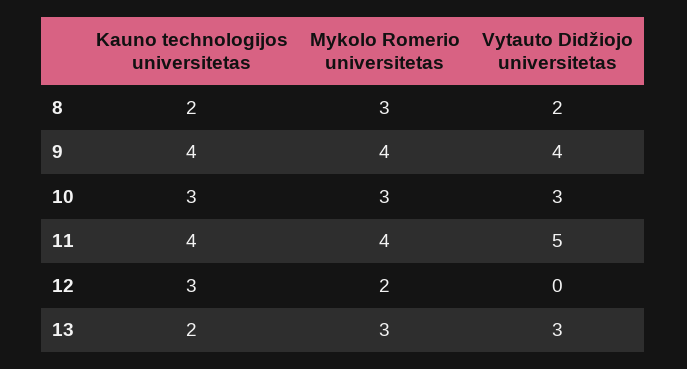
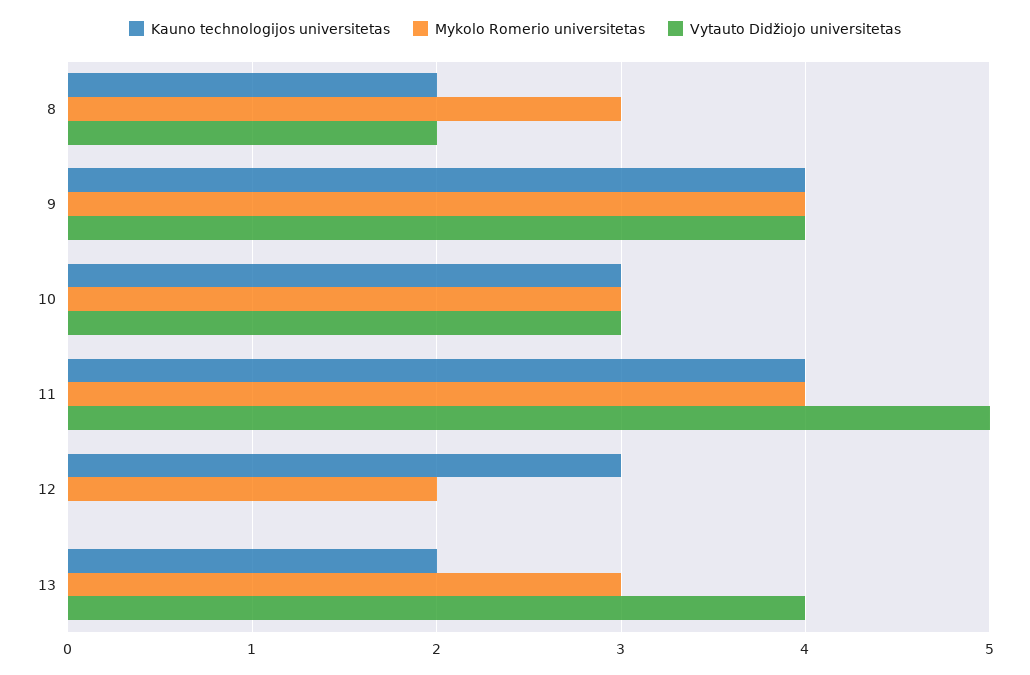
Vytauto Didžiojo universitetas, 13: 3 -> 4

